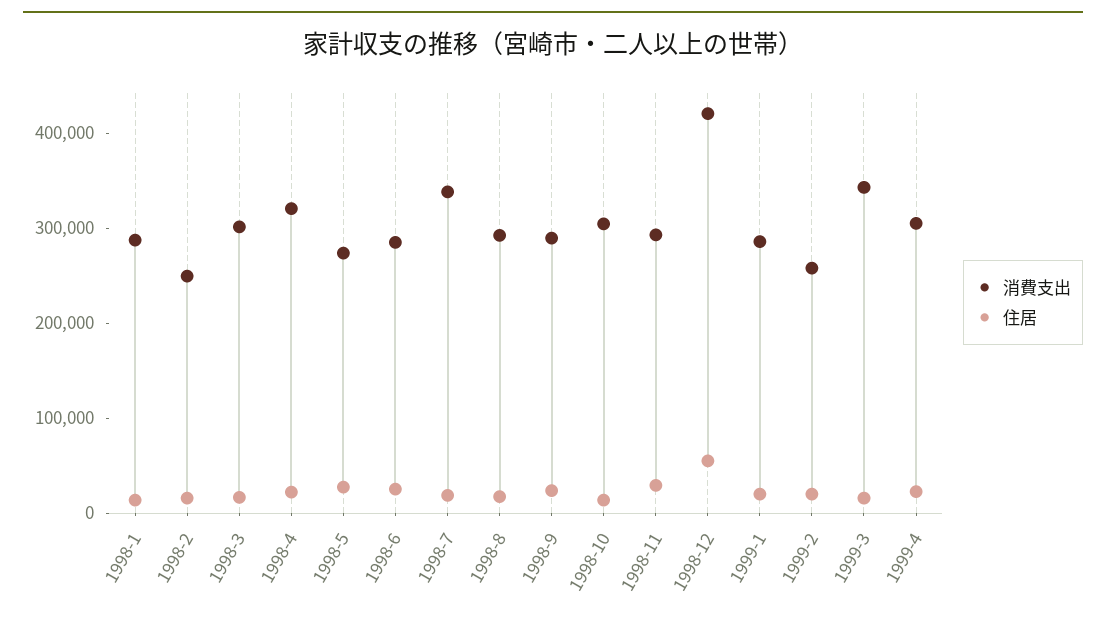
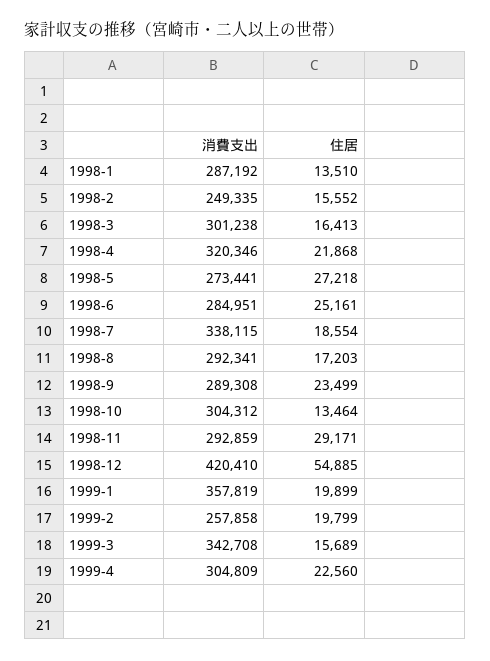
消費支出, 1999-1: 280000 -> 357819

